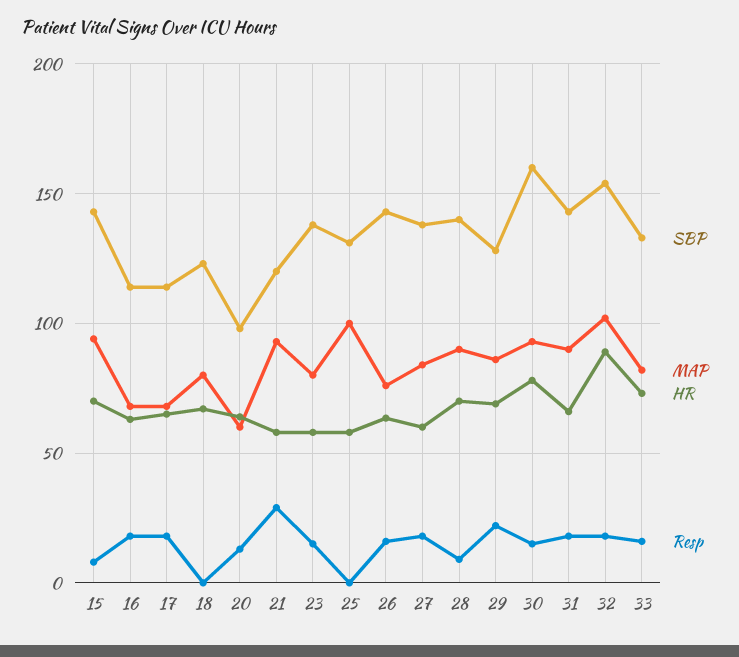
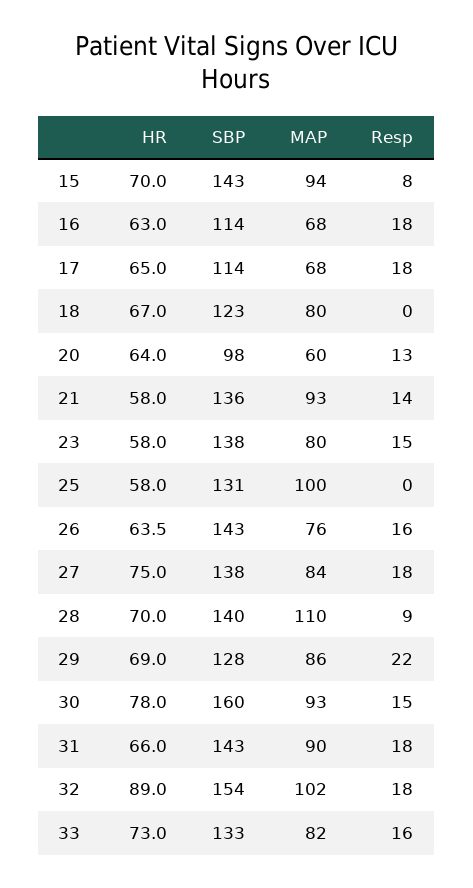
SBP, 21: 120 -> 136
Resp, 21: 30 -> 14
HR, 27: 60 -> 75
MAP, 28: 90 -> 110

